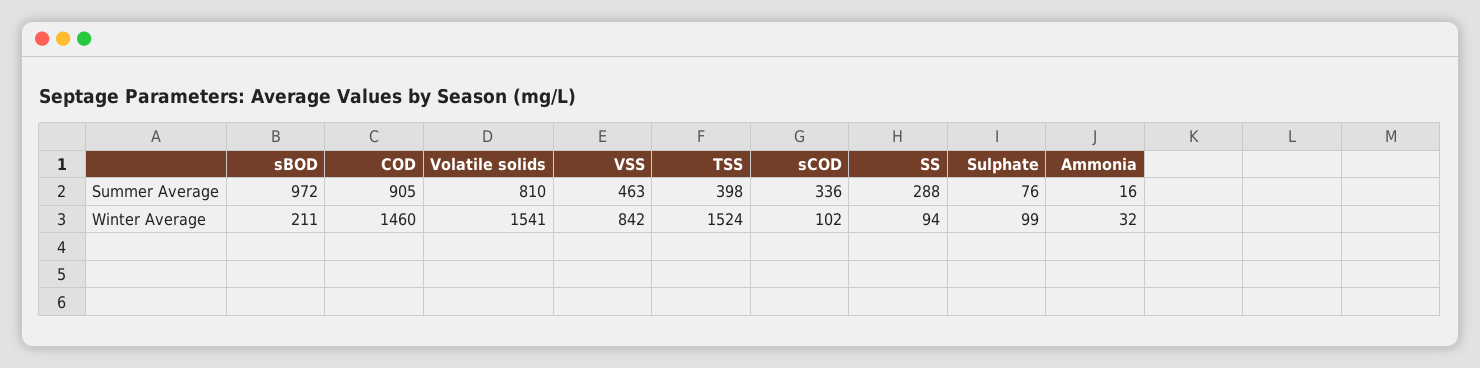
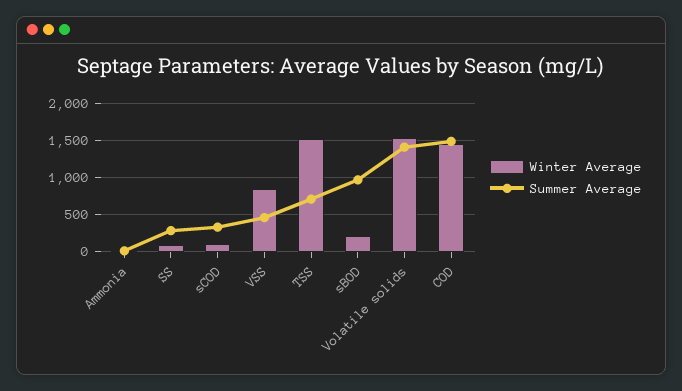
Summer Average, COD: 905 -> 1500
Summer Average, Volatile solids: 810 -> 1400
Summer Average, TSS: 398 -> 700
Summer Average, Sulphate: 76 -> none
Winter Average, Sulphate: 99 -> none

